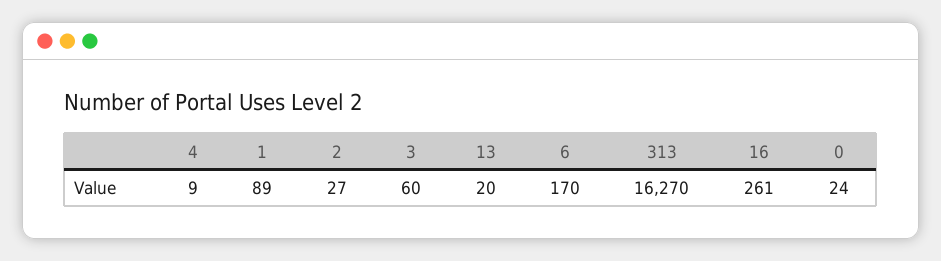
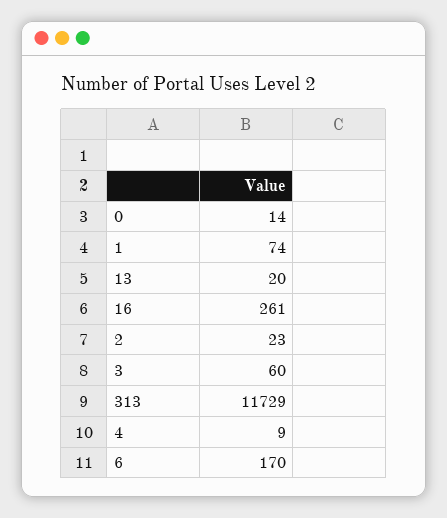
1: 89 -> 74
2: 27 -> 23
313: 16270 -> 11729
0: 24 -> 14

